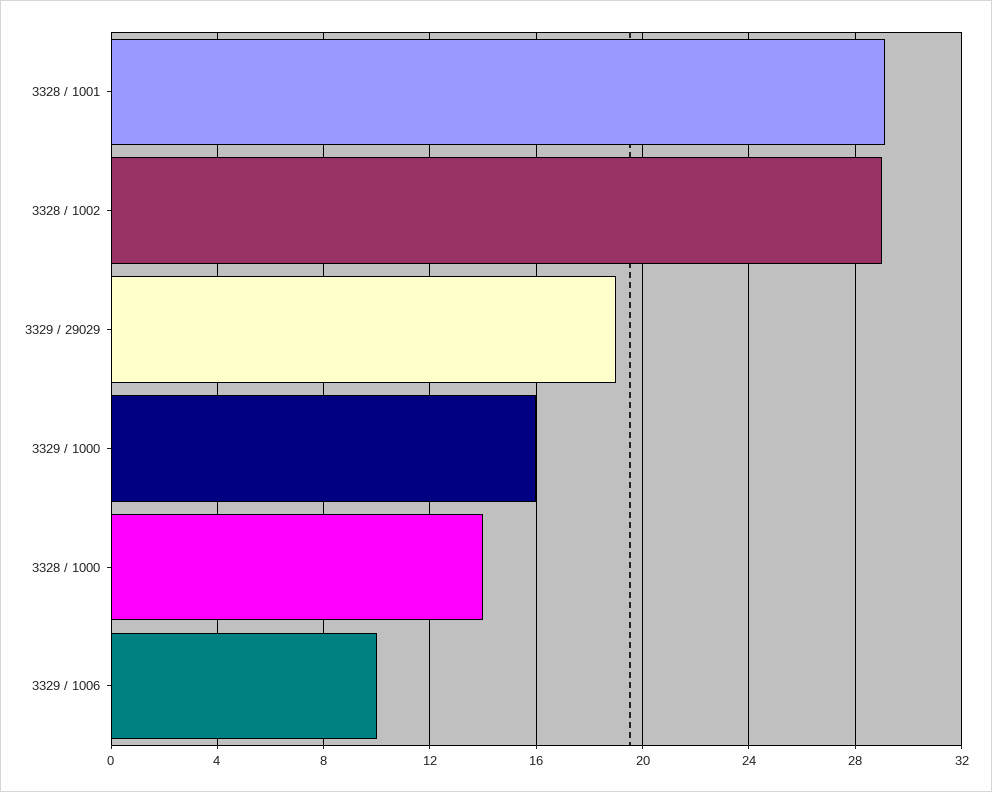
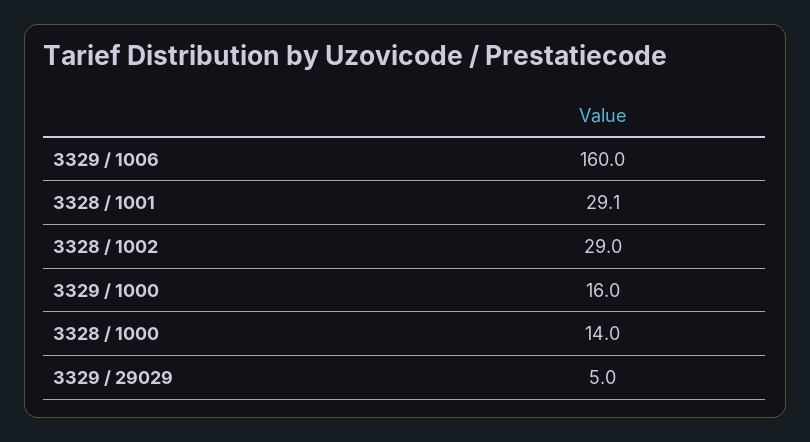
3329 / 29029: 19 -> 5
3329 / 1006: 10 -> 160

